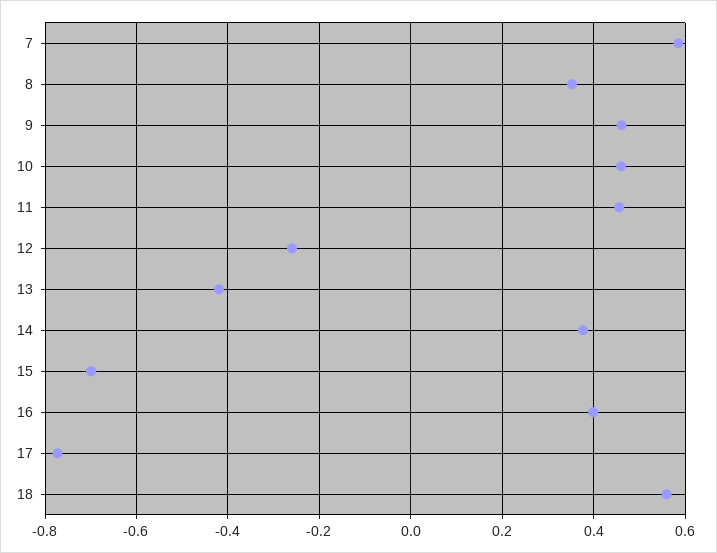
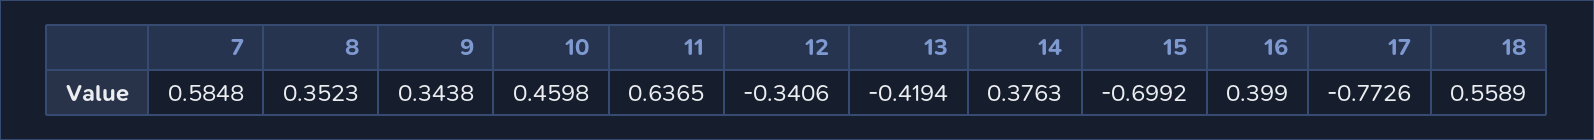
9: 0.46 -> 0.3438
11: 0.46 -> 0.6365
12: -0.26 -> -0.3406

